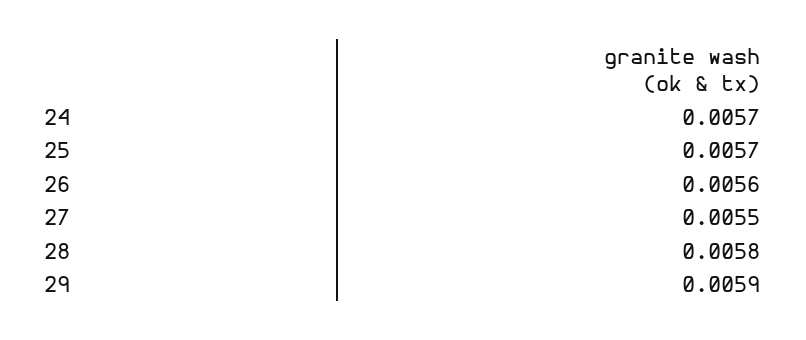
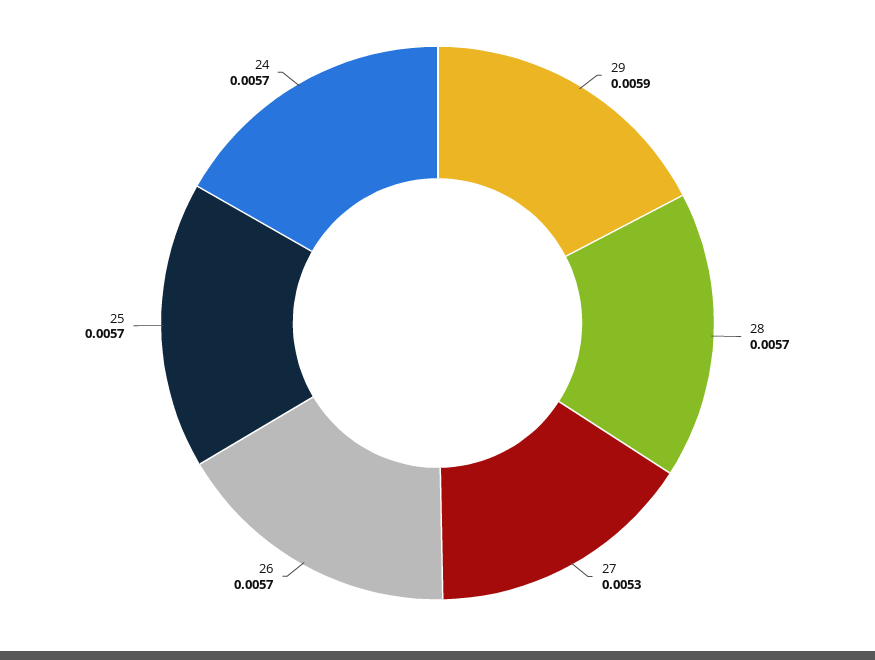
26: 0.0056 -> 0.0057
27: 0.0055 -> 0.0053
28: 0.0058 -> 0.0057

